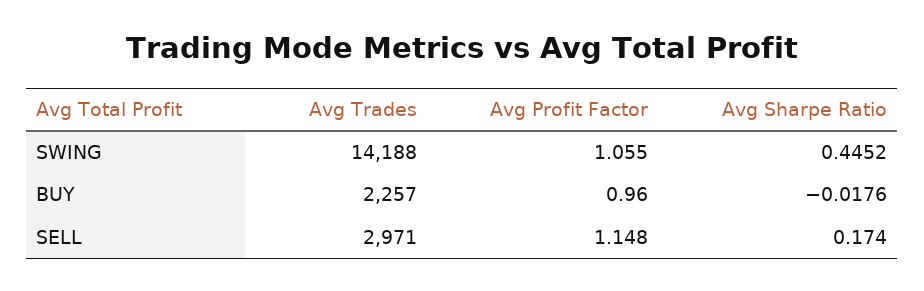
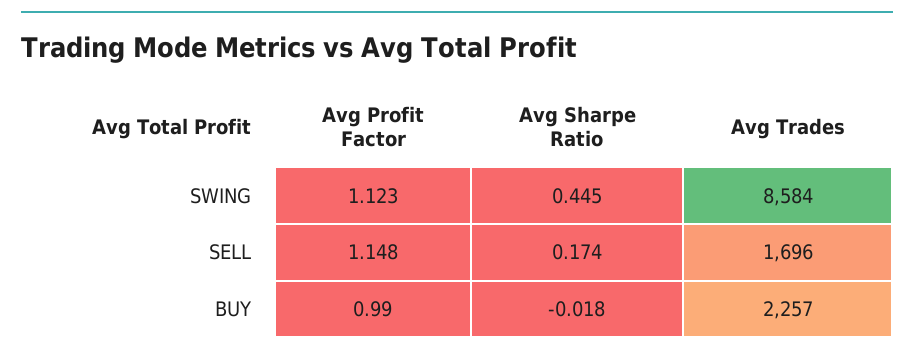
Avg Trades, SWING: 14188 -> 8584
Avg Profit Factor, SWING: 1.055 -> 1.123
Avg Profit Factor, BUY: 0.96 -> 0.99
Avg Trades, SELL: 2971 -> 1696

